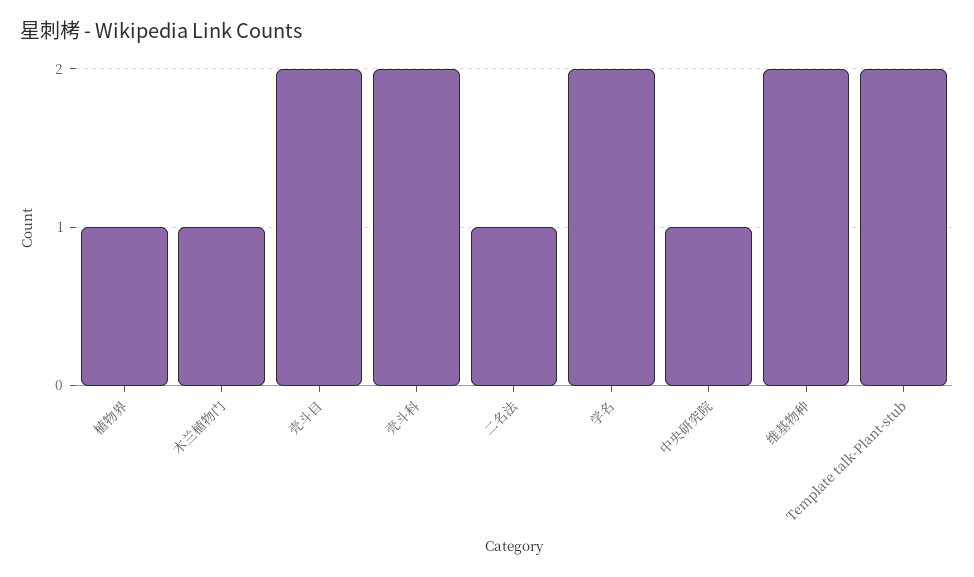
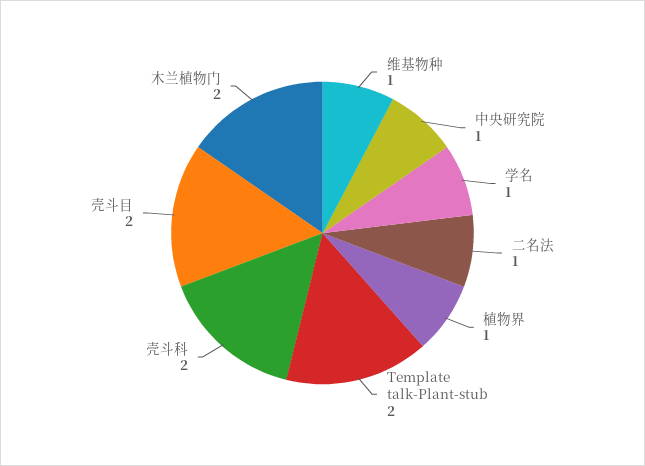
木兰植物门: 1 -> 2
学名: 2 -> 1
维基物种: 2 -> 1

